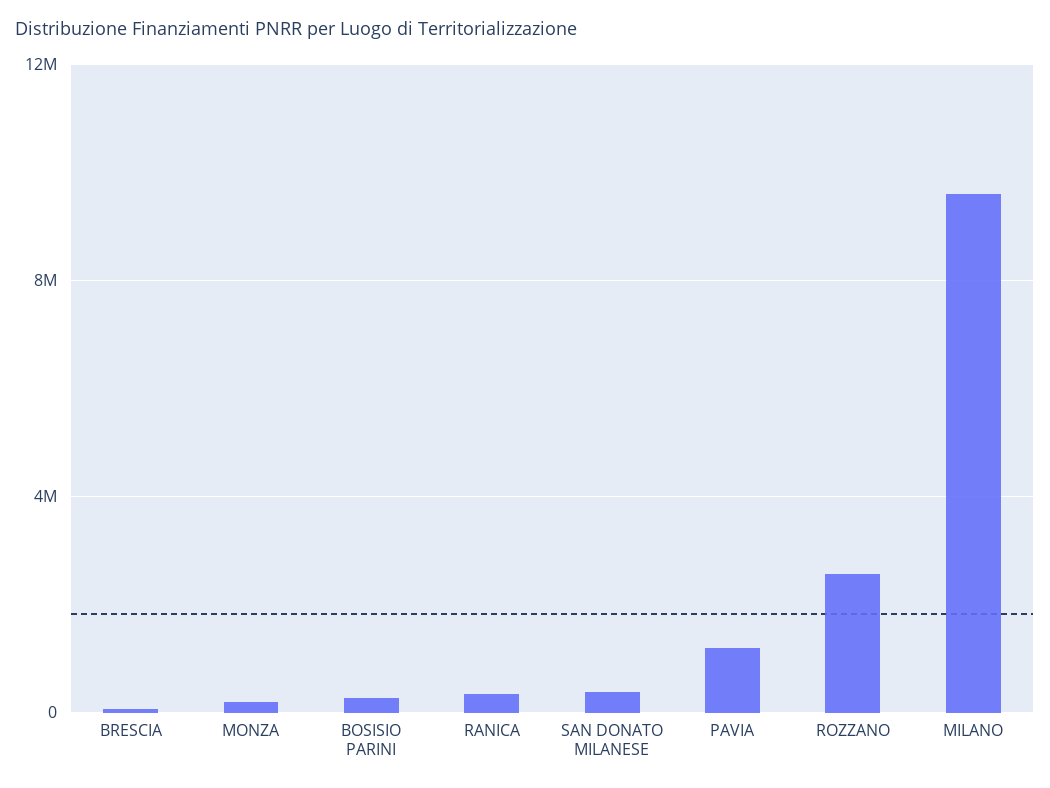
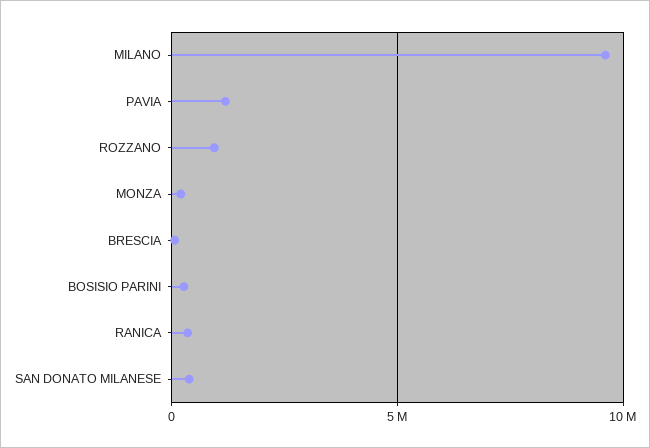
ROZZANO: 2500000 -> 1000000

